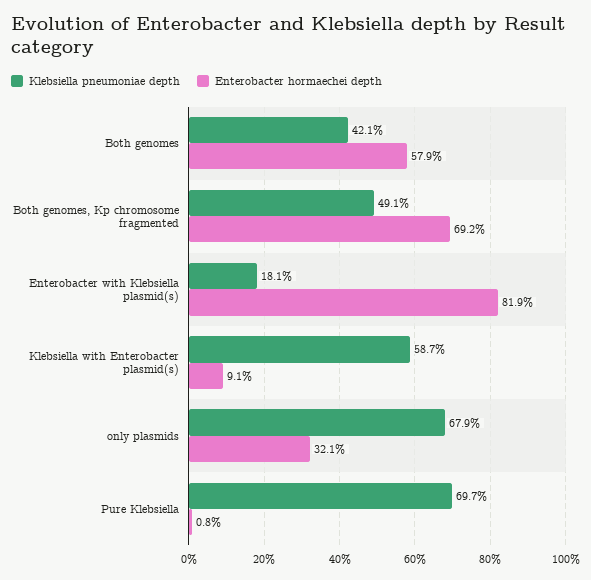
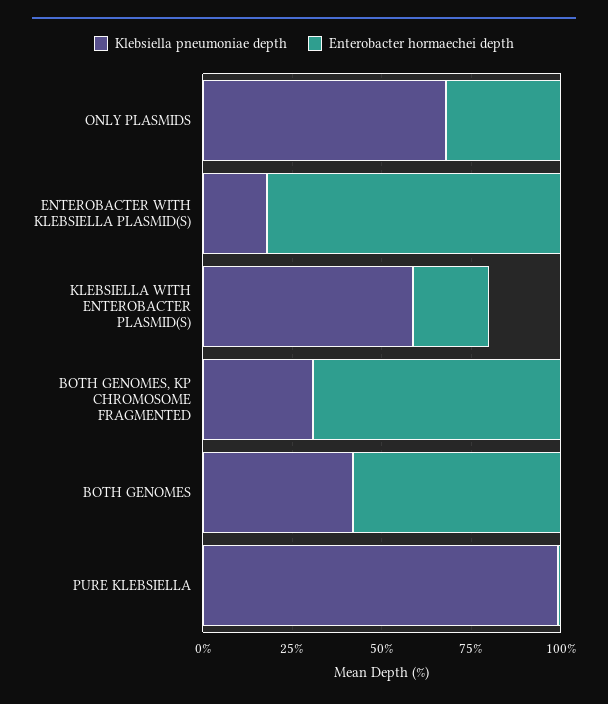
Klebsiella pneumoniae depth, Both genomes, Kp chromosome fragmented: 49.1 -> 30
Enterobacter hormaechei depth, Klebsiella with Enterobacter plasmid(s): 9.1 -> 20
Klebsiella pneumoniae depth, Pure Klebsiella: 69.7 -> 100

